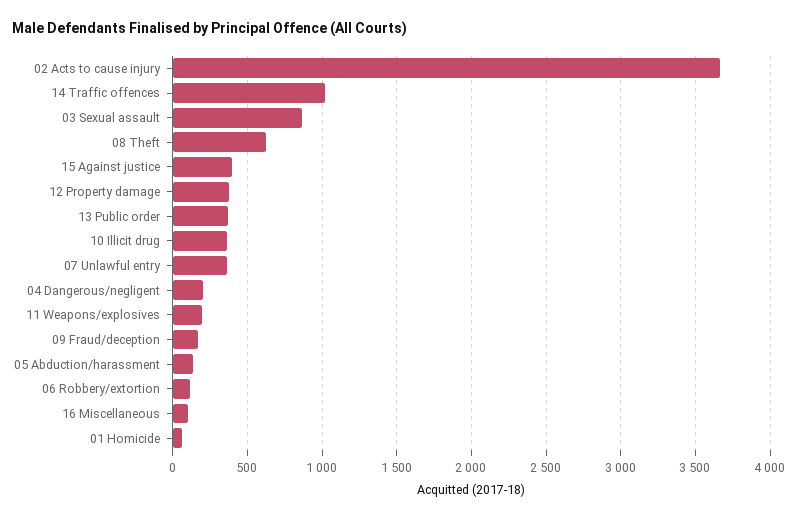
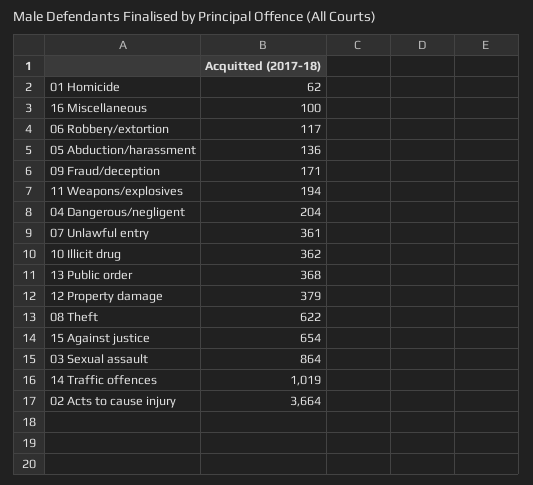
15 Against justice: 400 -> 654

